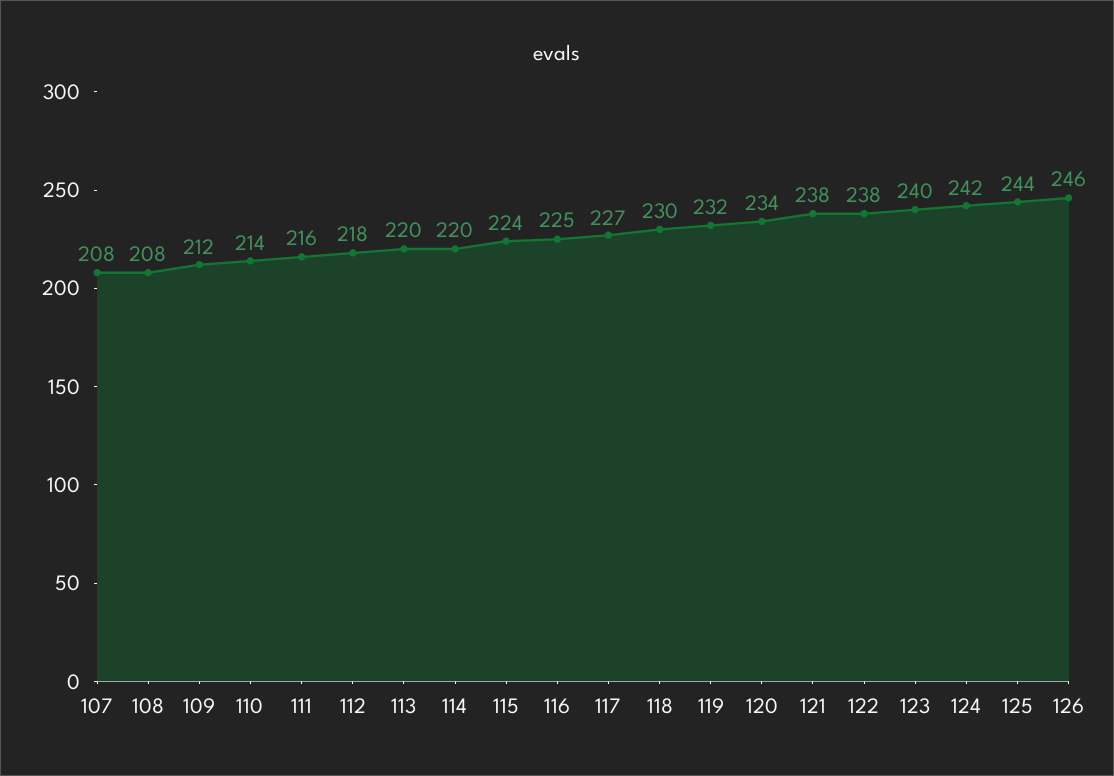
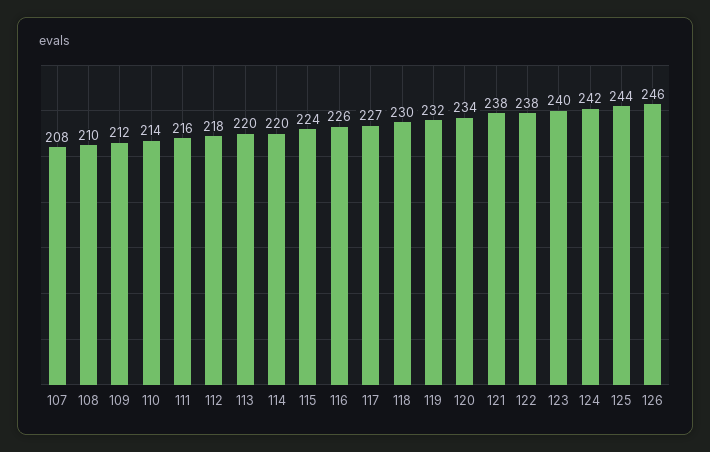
108: 208 -> 210
116: 225 -> 226

